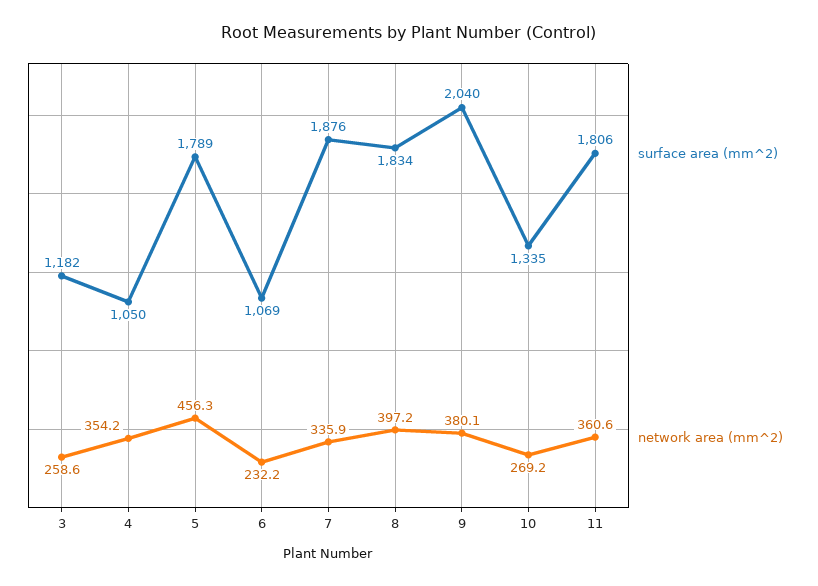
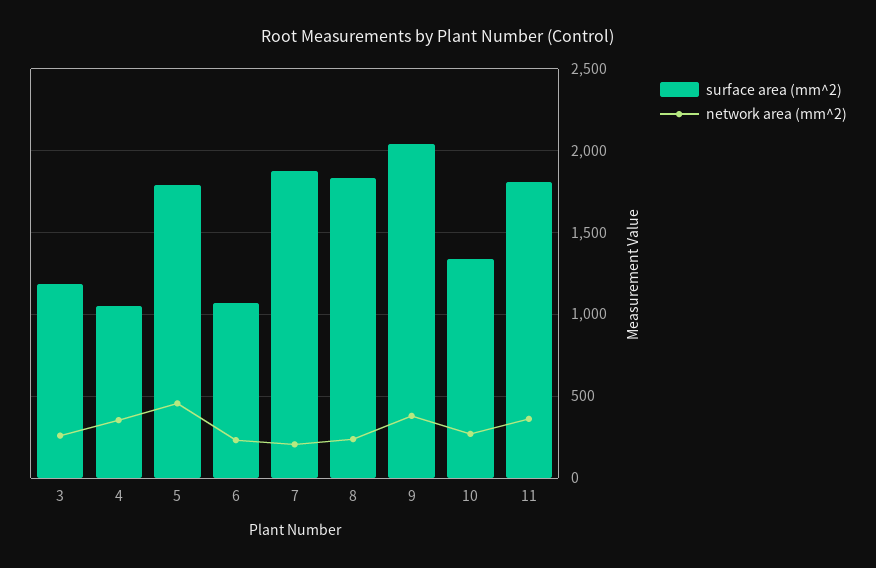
network area (mm^2), 7: 335.9 -> 200
network area (mm^2), 8: 397.2 -> 250

